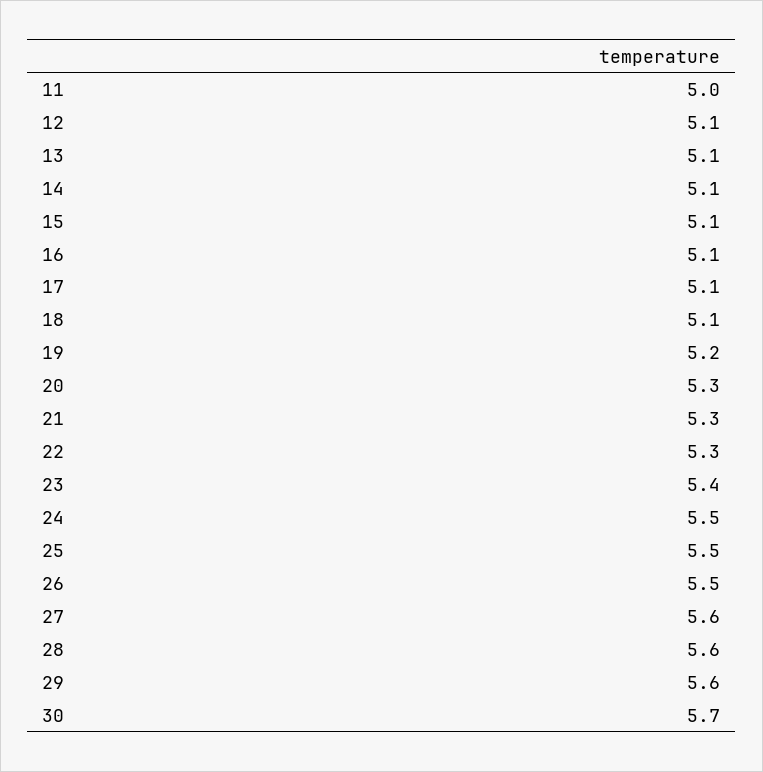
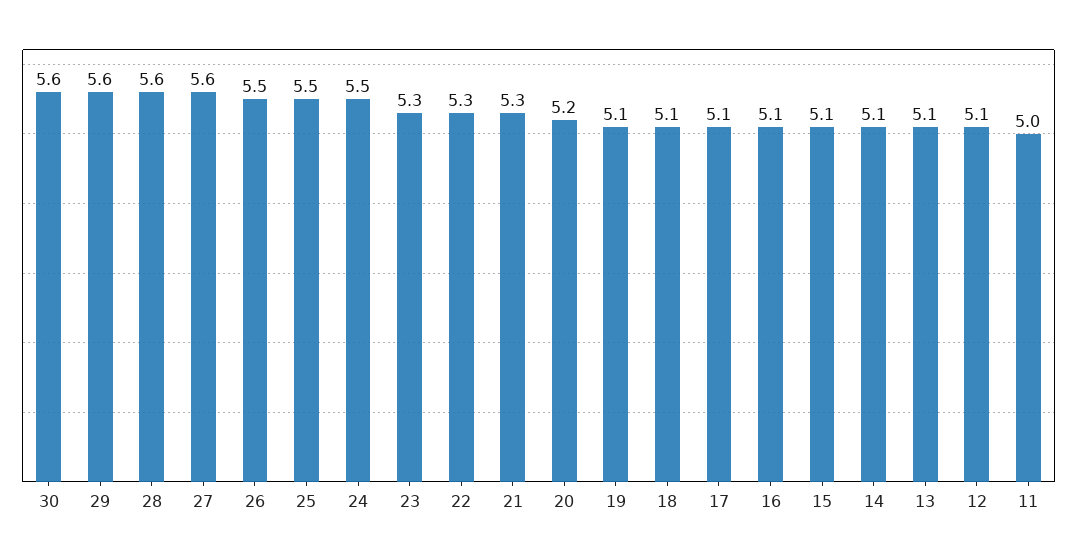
19: 5.2 -> 5.1
20: 5.3 -> 5.2
23: 5.4 -> 5.3
30: 5.7 -> 5.6

